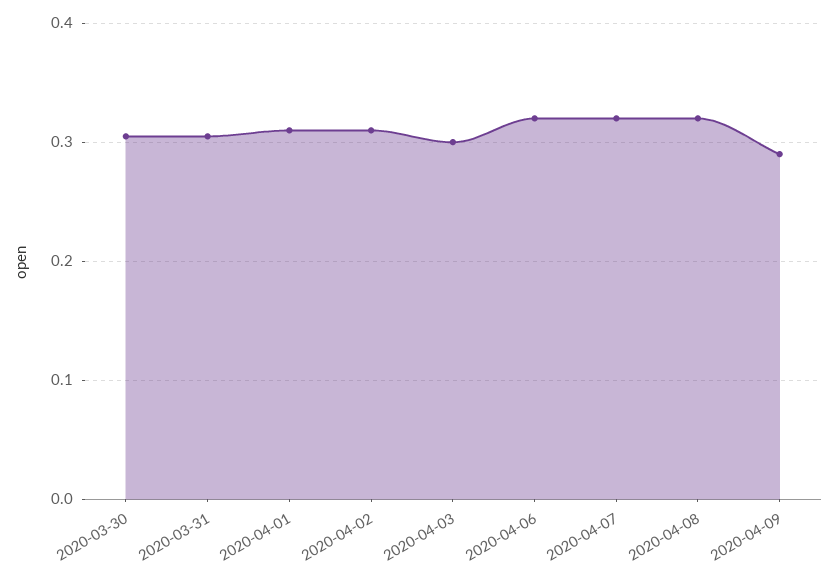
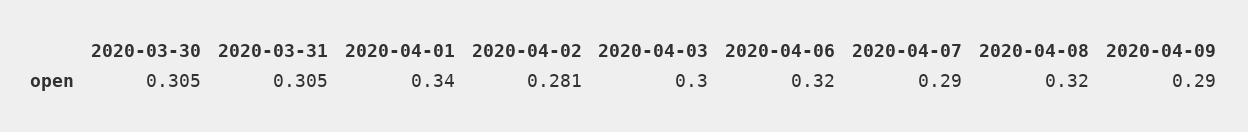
2020-04-01: 0.31 -> 0.34
2020-04-02: 0.31 -> 0.281
2020-04-07: 0.32 -> 0.29

